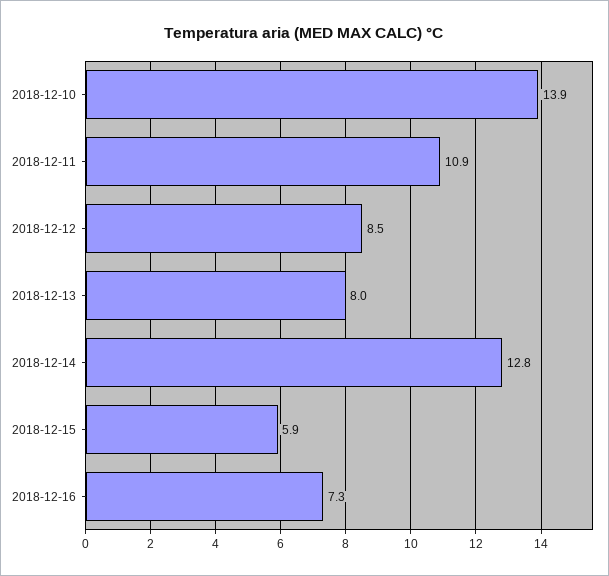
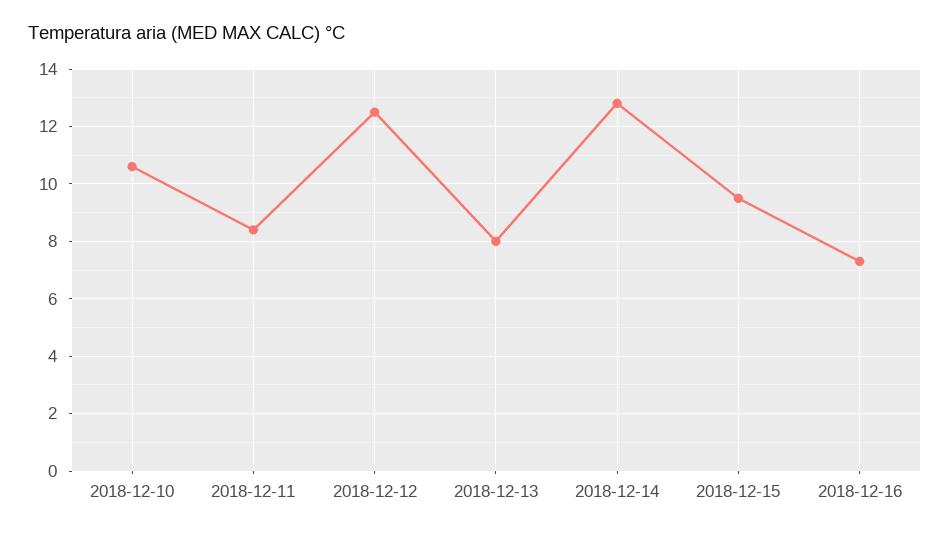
2018-12-10: 13.9 -> 10.5
2018-12-11: 10.9 -> 8.5
2018-12-12: 8.5 -> 12.5
2018-12-15: 5.9 -> 9.5

